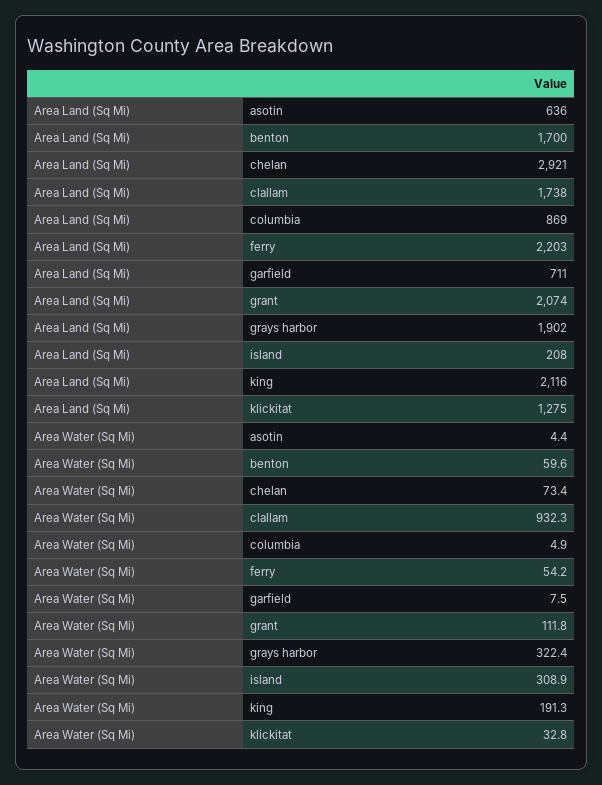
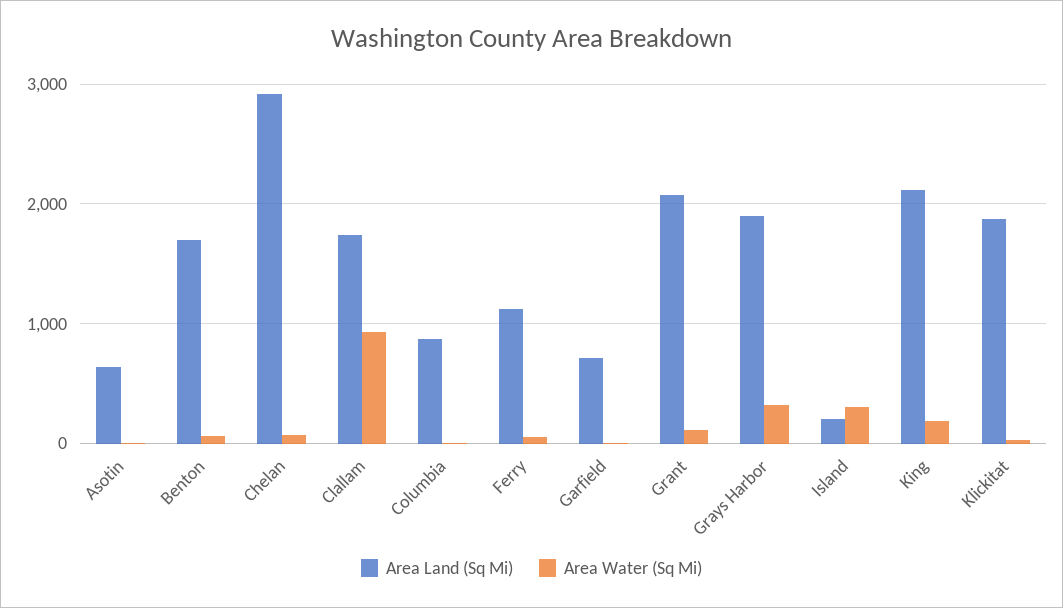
Area Land (Sq Mi), ferry: 2203 -> 1100
Area Land (Sq Mi), klickitat: 1275 -> 1900

